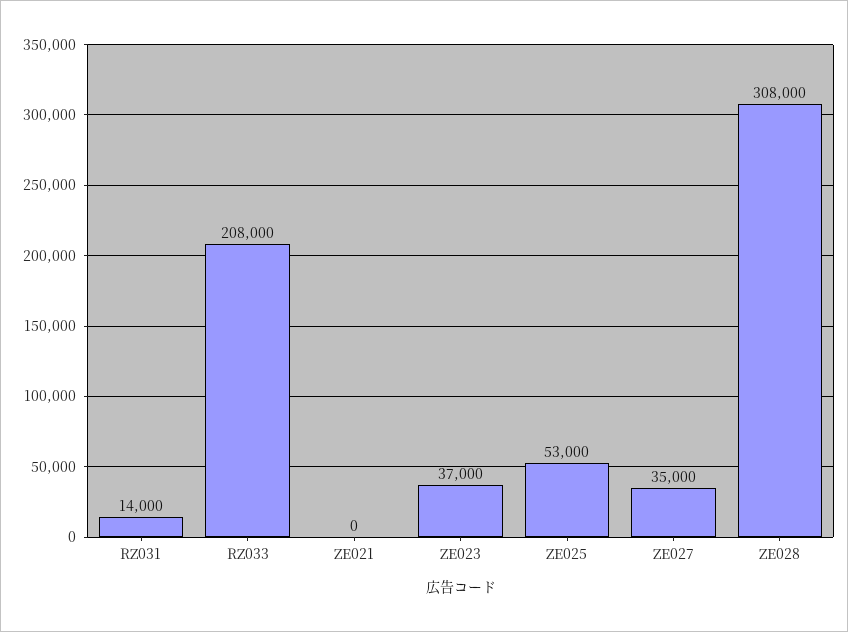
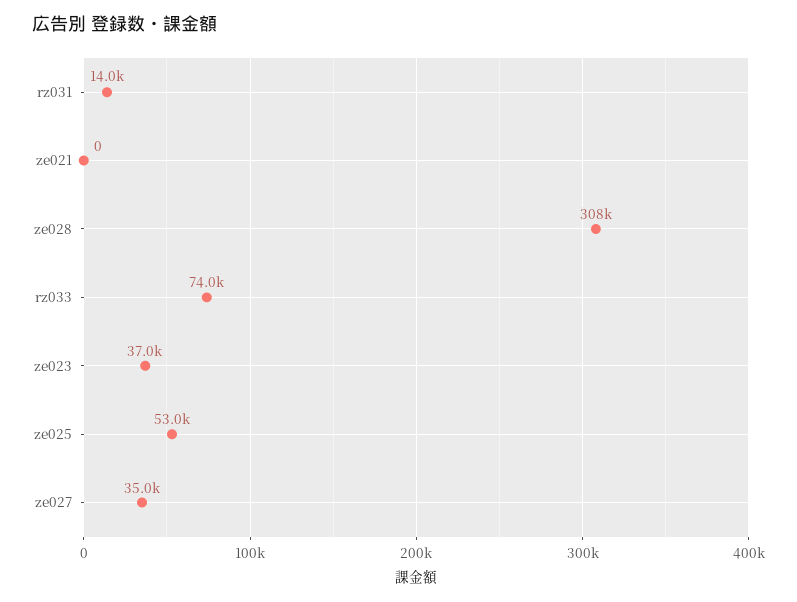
RZ033: 208000 -> 74000

